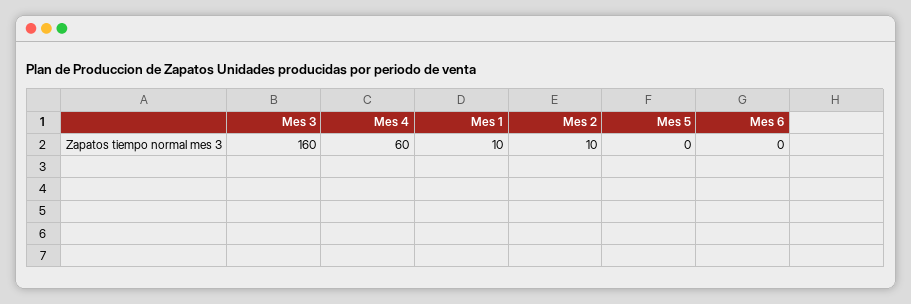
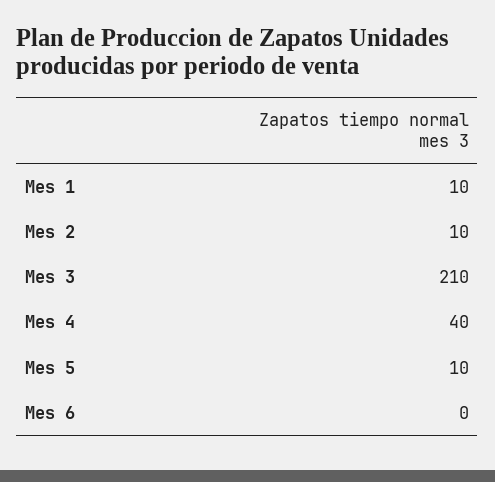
Mes 3: 160 -> 210
Mes 4: 60 -> 40
Mes 5: 0 -> 10

